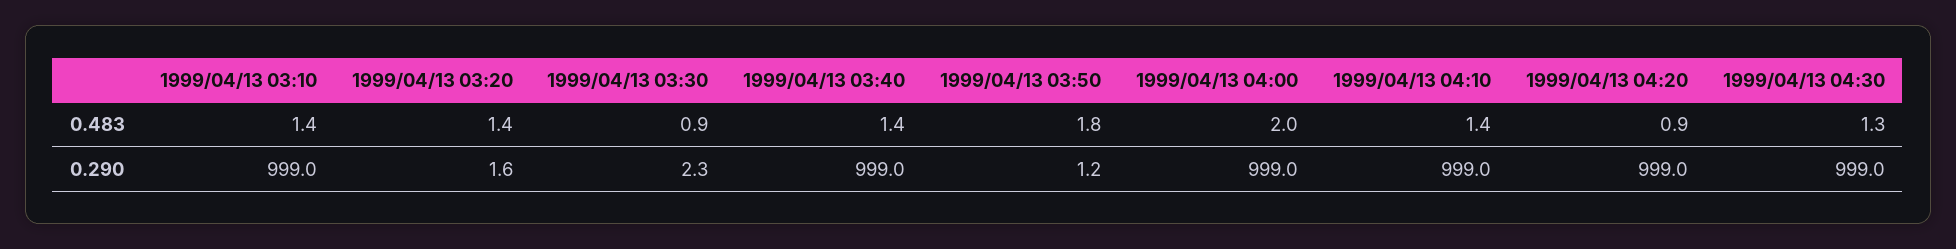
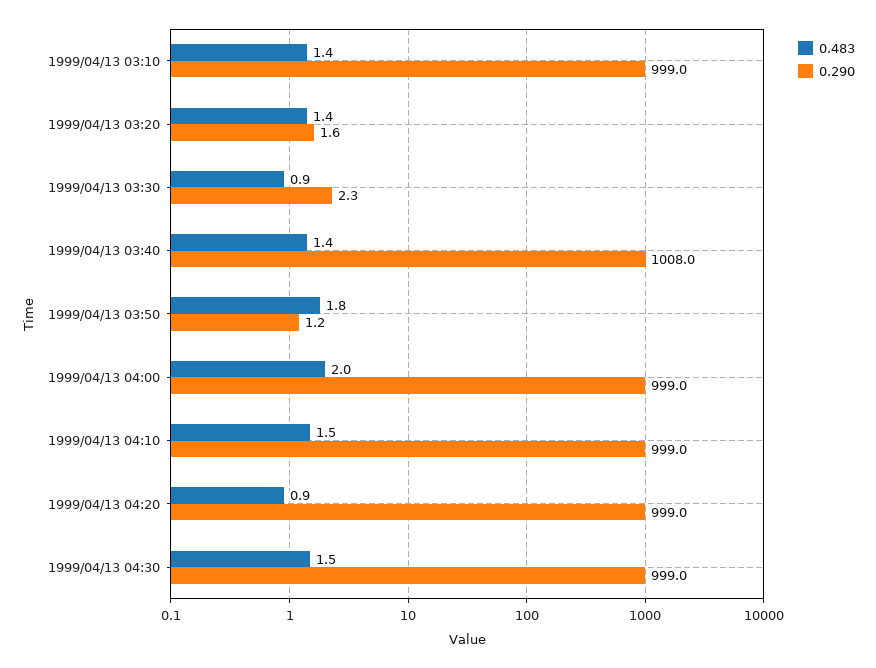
0.483, 1999/04/13 04:10: 1.4 -> 1.5
0.483, 1999/04/13 04:30: 1.3 -> 1.5
0.290, 1999/04/13 03:40: 999 -> 1008

